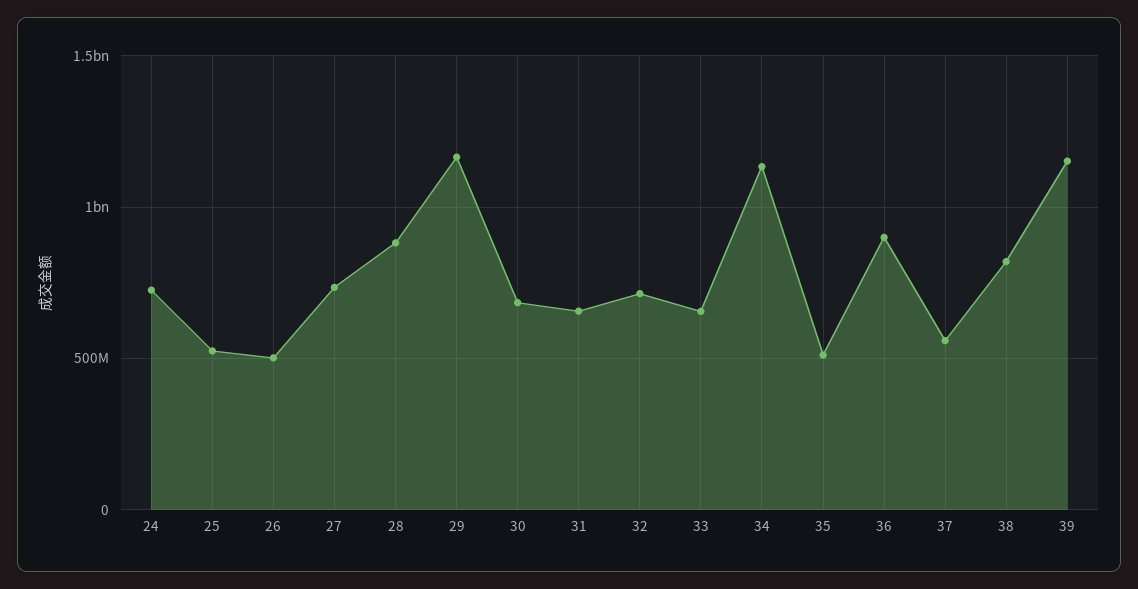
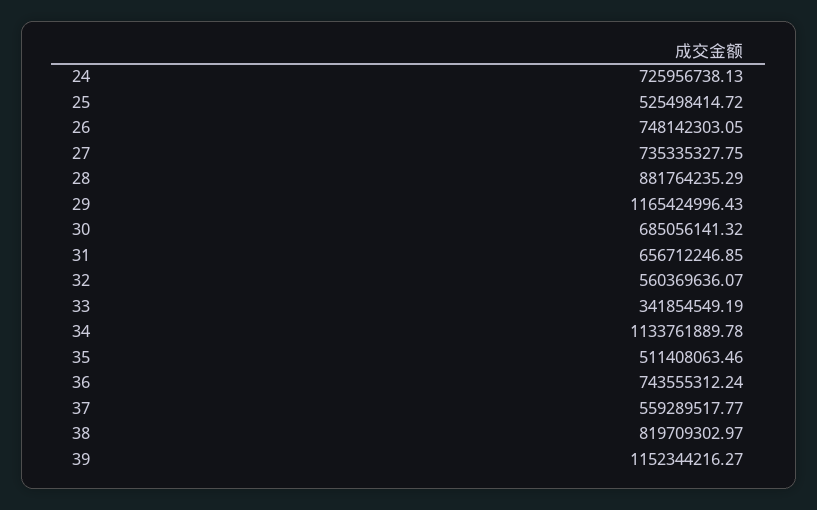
26: 500000000 -> 748142303.05
32: 700000000 -> 560369636.07
33: 650000000 -> 341854549.19
36: 900000000 -> 743555312.24

